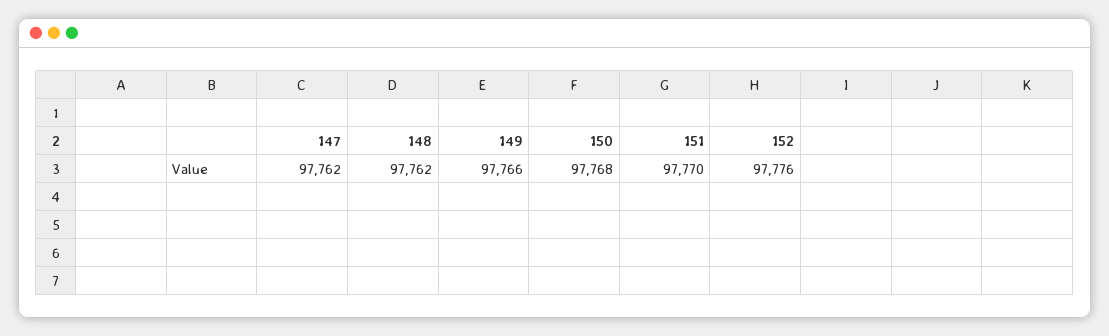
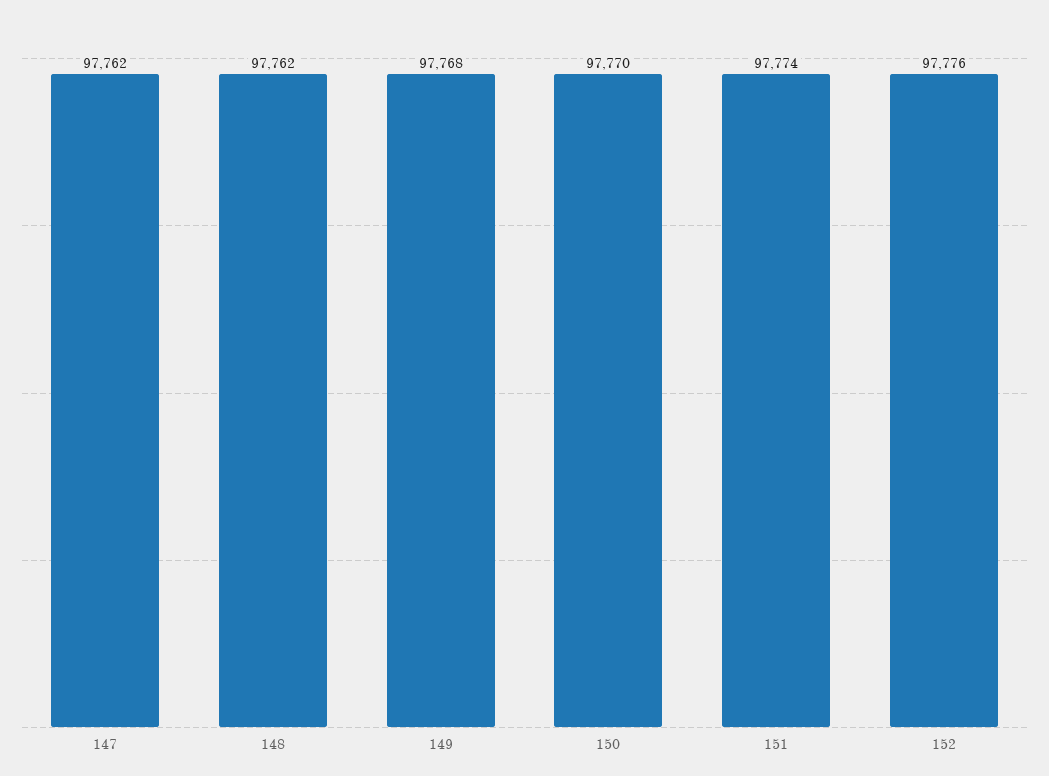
149: 97766 -> 97768
150: 97768 -> 97770
151: 97770 -> 97774

